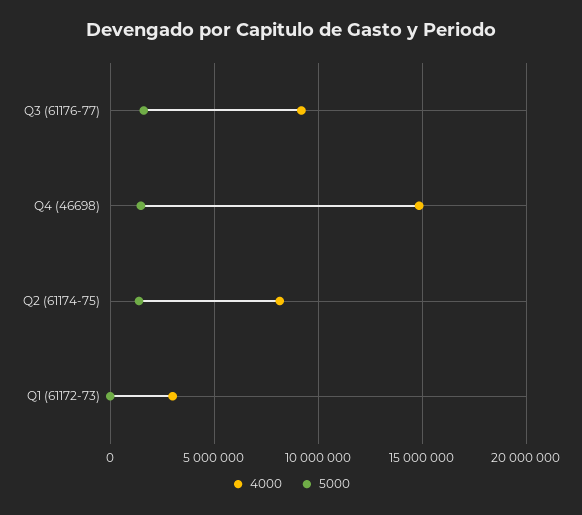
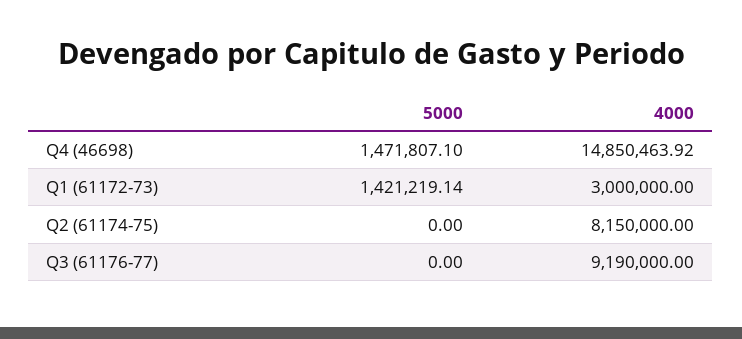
5000, Q3 (61176-77): 1500000 -> 0
5000, Q2 (61174-75): 1500000 -> 0
5000, Q1 (61172-73): 0 -> 1421219.14

